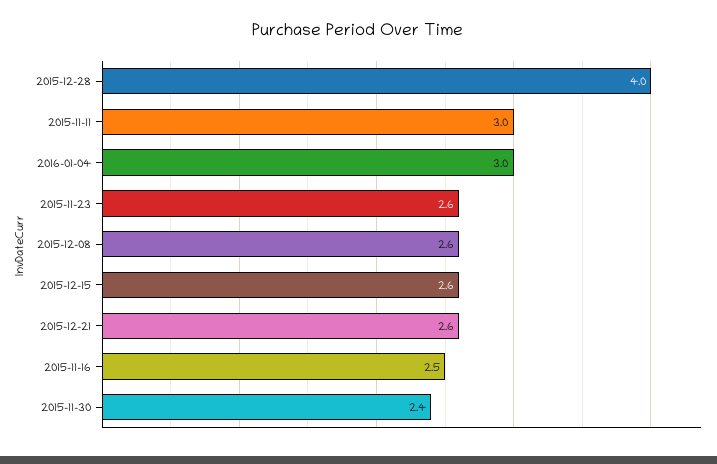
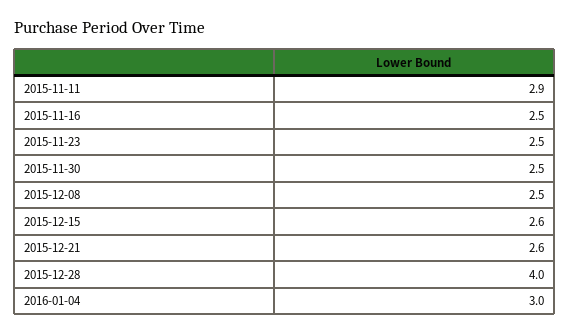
2015-11-11: 3 -> 2.9
2015-11-23: 2.6 -> 2.5
2015-12-08: 2.6 -> 2.5
2015-11-30: 2.4 -> 2.5

